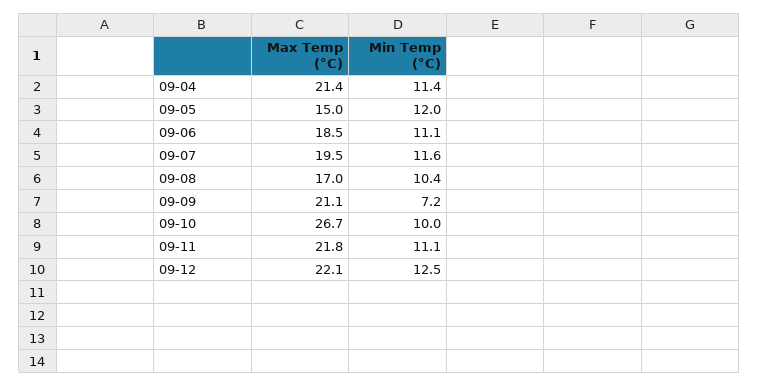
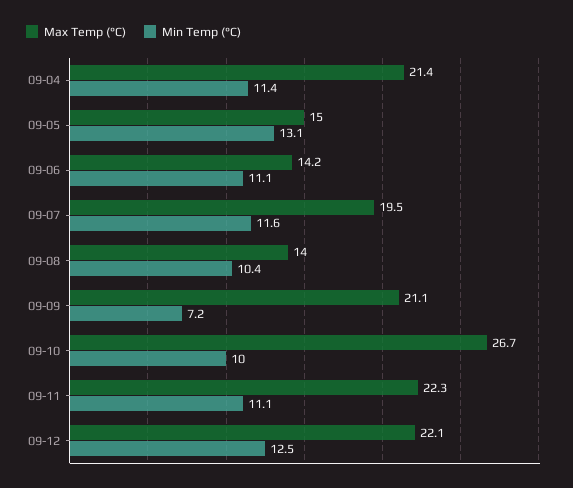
Min Temp (°C), 09-05: 12 -> 13.1
Max Temp (°C), 09-06: 18.5 -> 14.2
Max Temp (°C), 09-08: 17 -> 14
Max Temp (°C), 09-11: 21.8 -> 22.3

